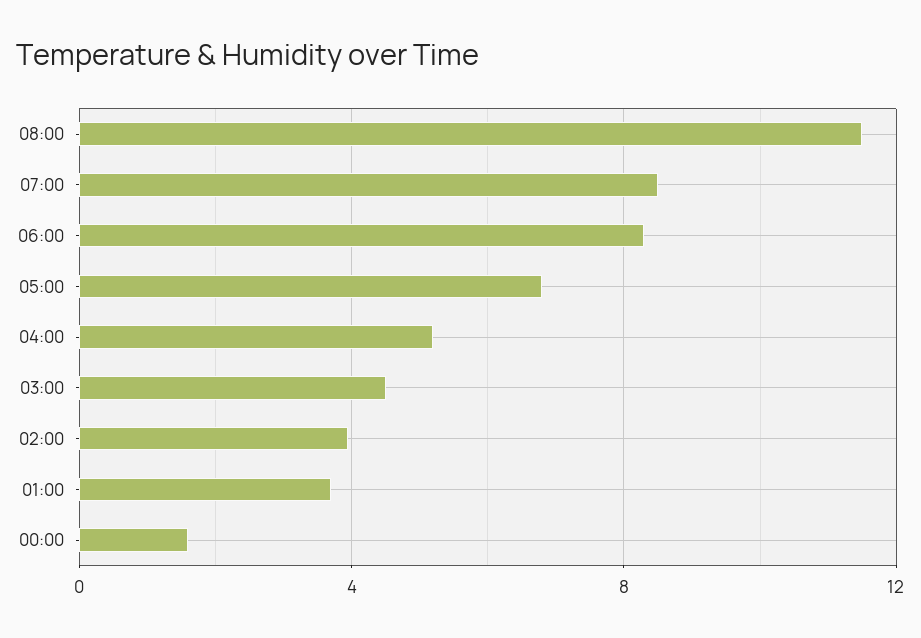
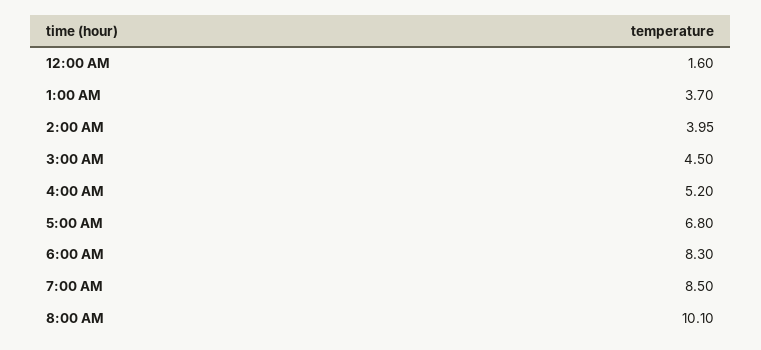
08:00: 11.5 -> 10.1

